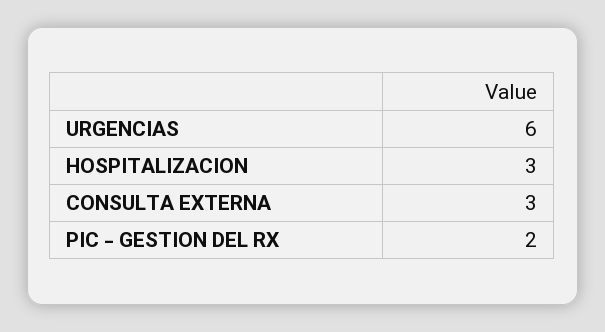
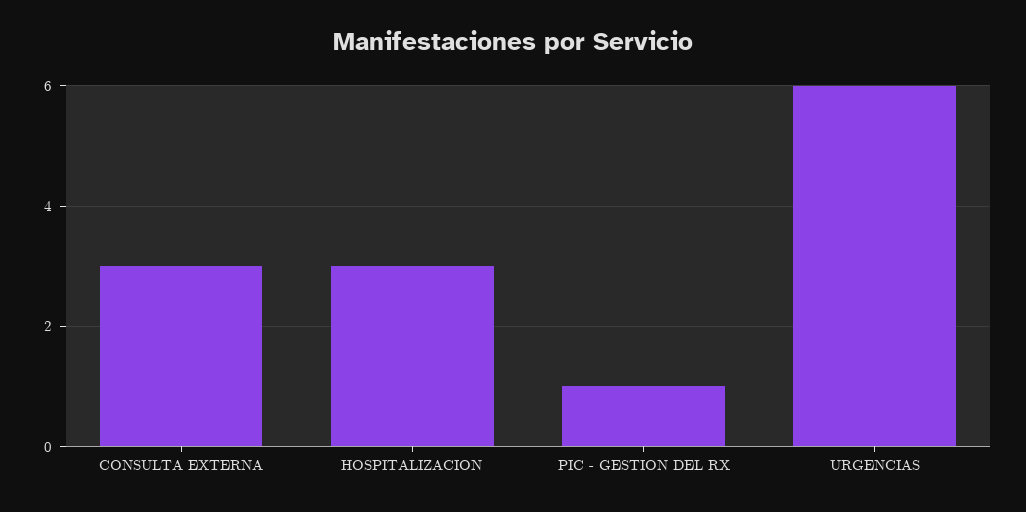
PIC - GESTION DEL RX: 2 -> 1

